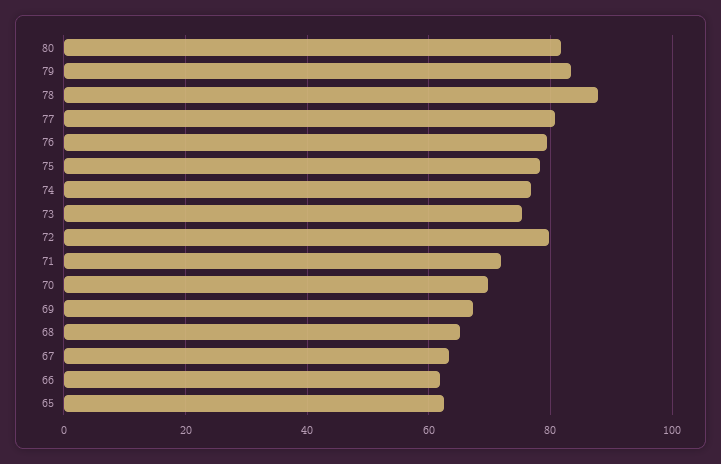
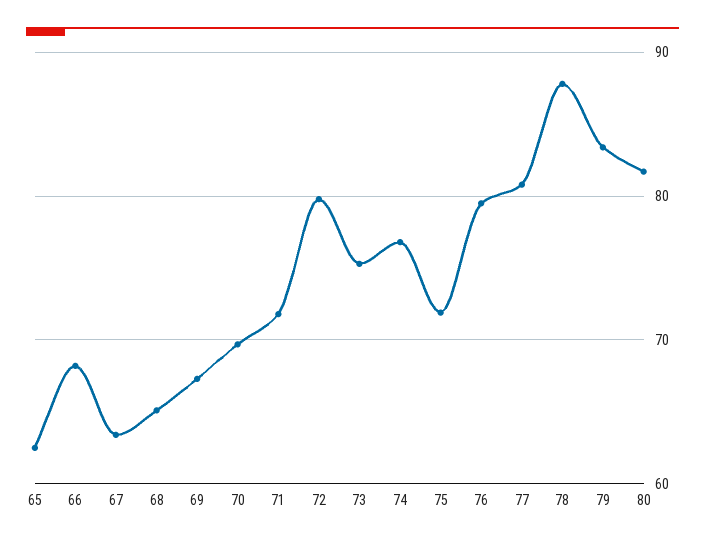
75: 78 -> 72
66: 62 -> 68

